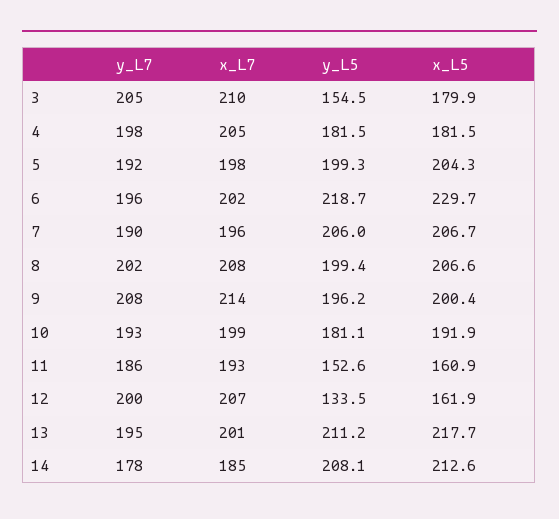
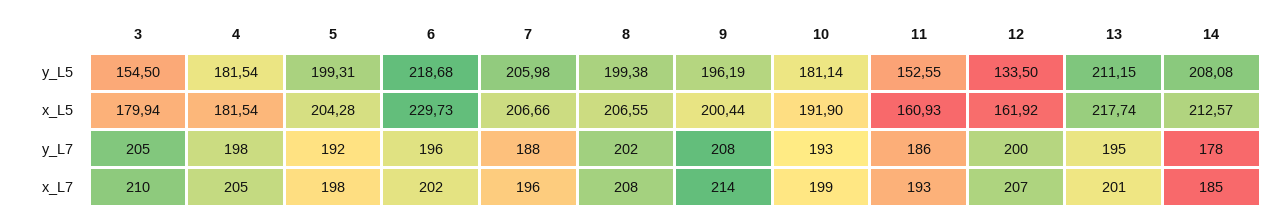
y_L7, 7: 190 -> 188

